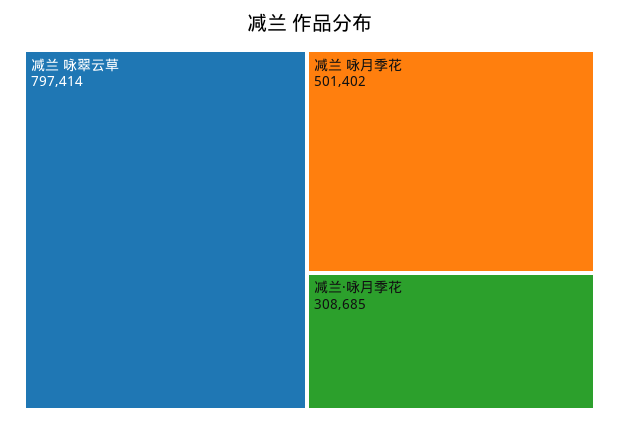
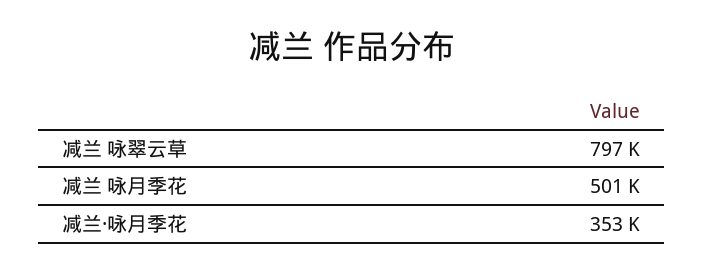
减兰·咏月季花: 308685 -> 353000

